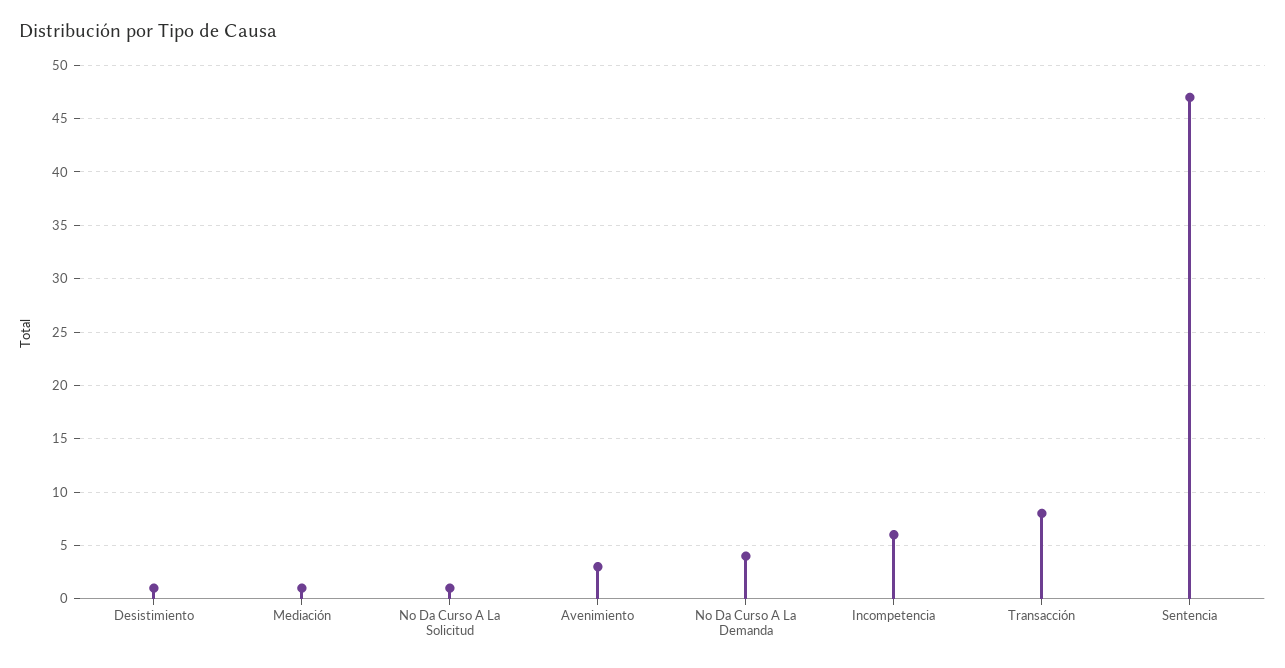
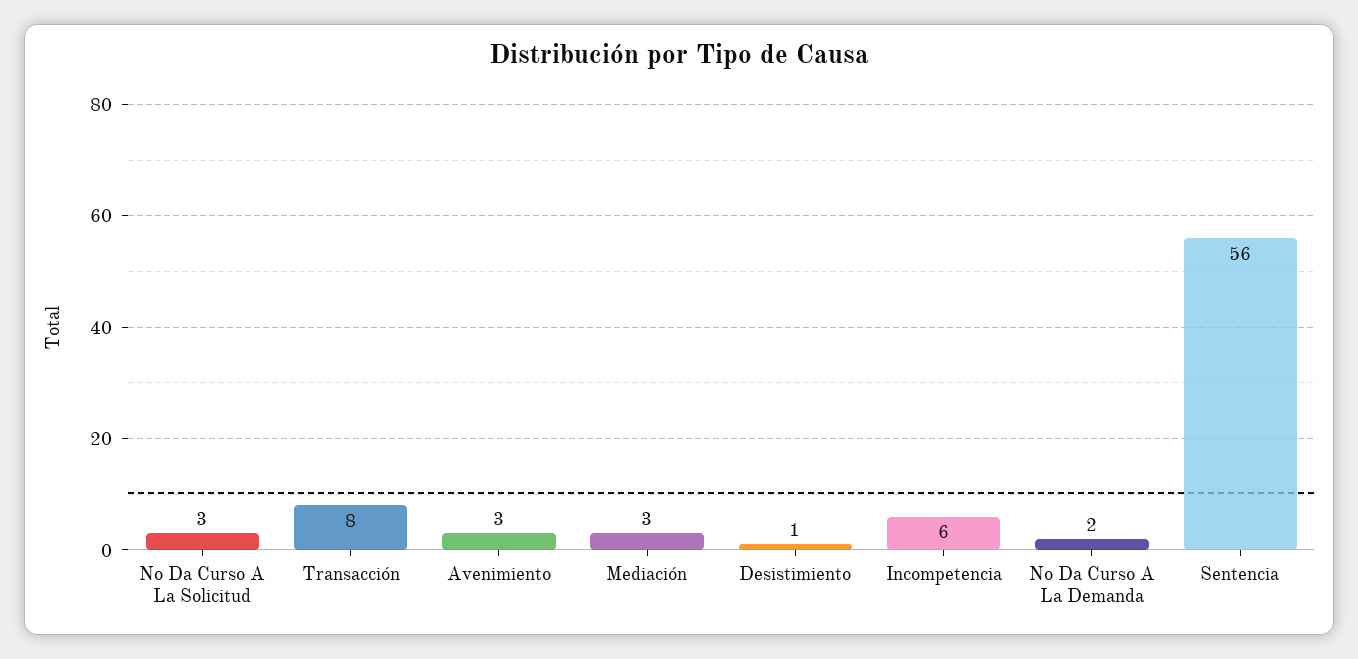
Mediación: 1 -> 3
No Da Curso A La Solicitud: 1 -> 3
No Da Curso A La Demanda: 4 -> 2
Sentencia: 47 -> 56

